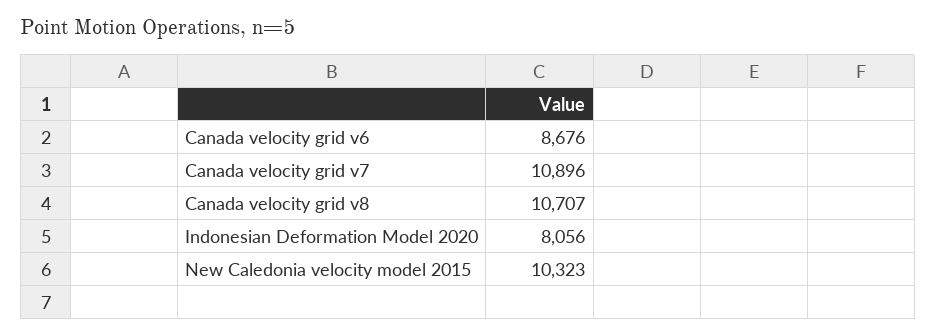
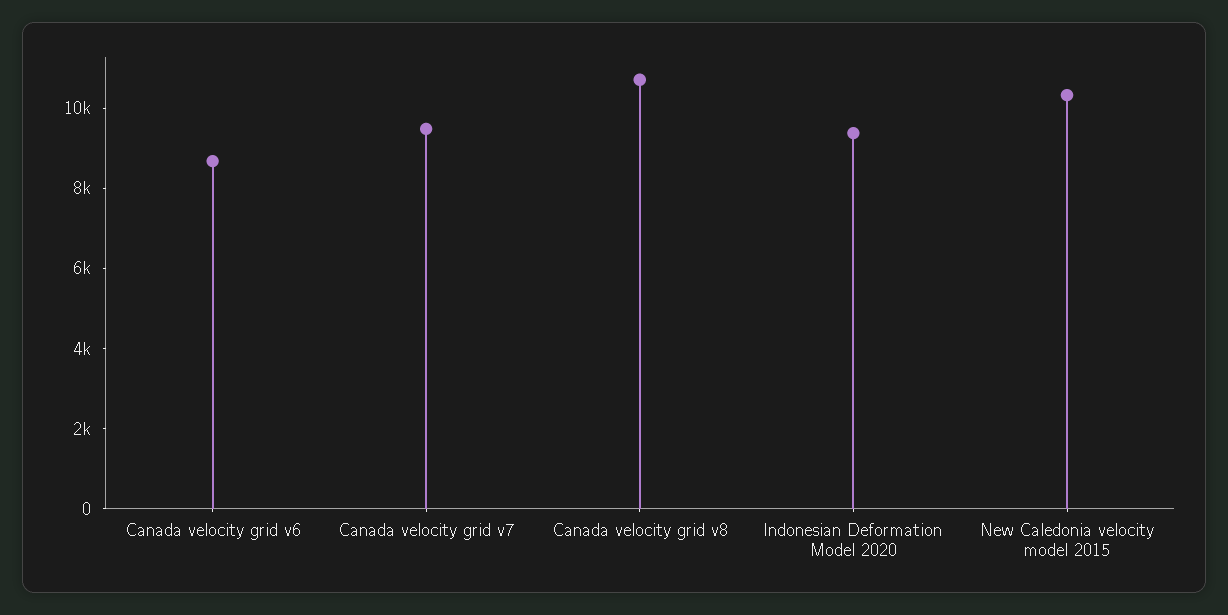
Canada velocity grid v7: 10896 -> 9500
Indonesian Deformation Model 2020: 8056 -> 9500

